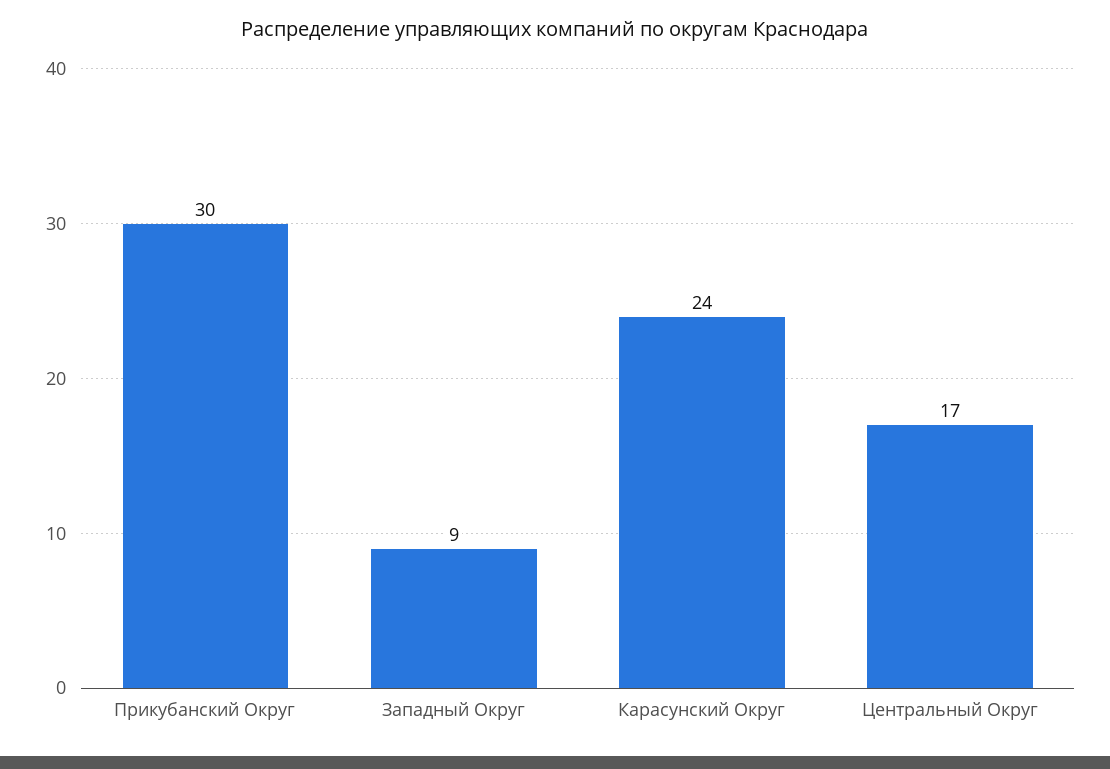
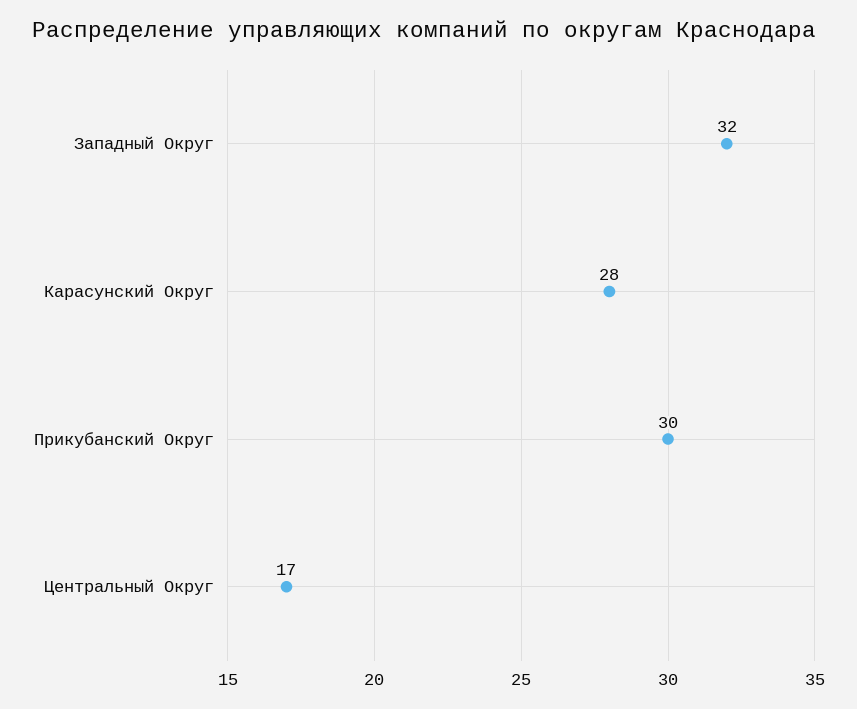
Западный Округ: 9 -> 32
Карасунский Округ: 24 -> 28

